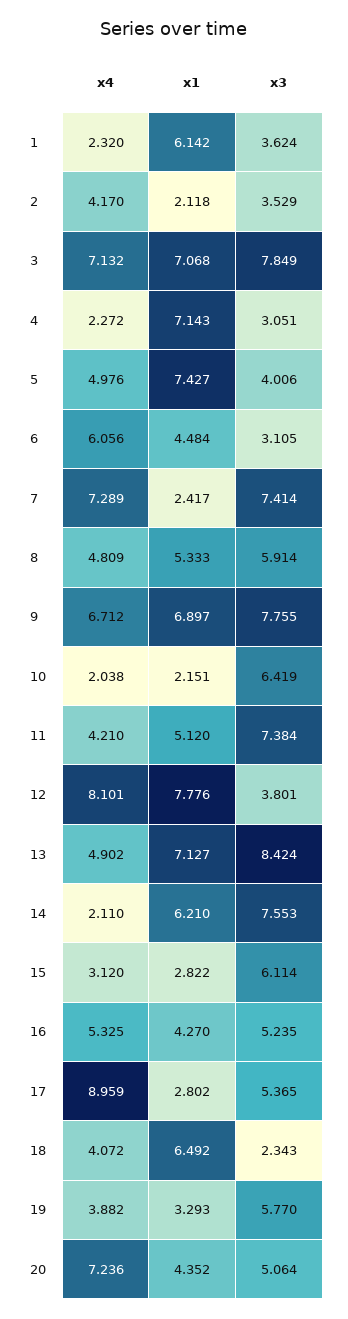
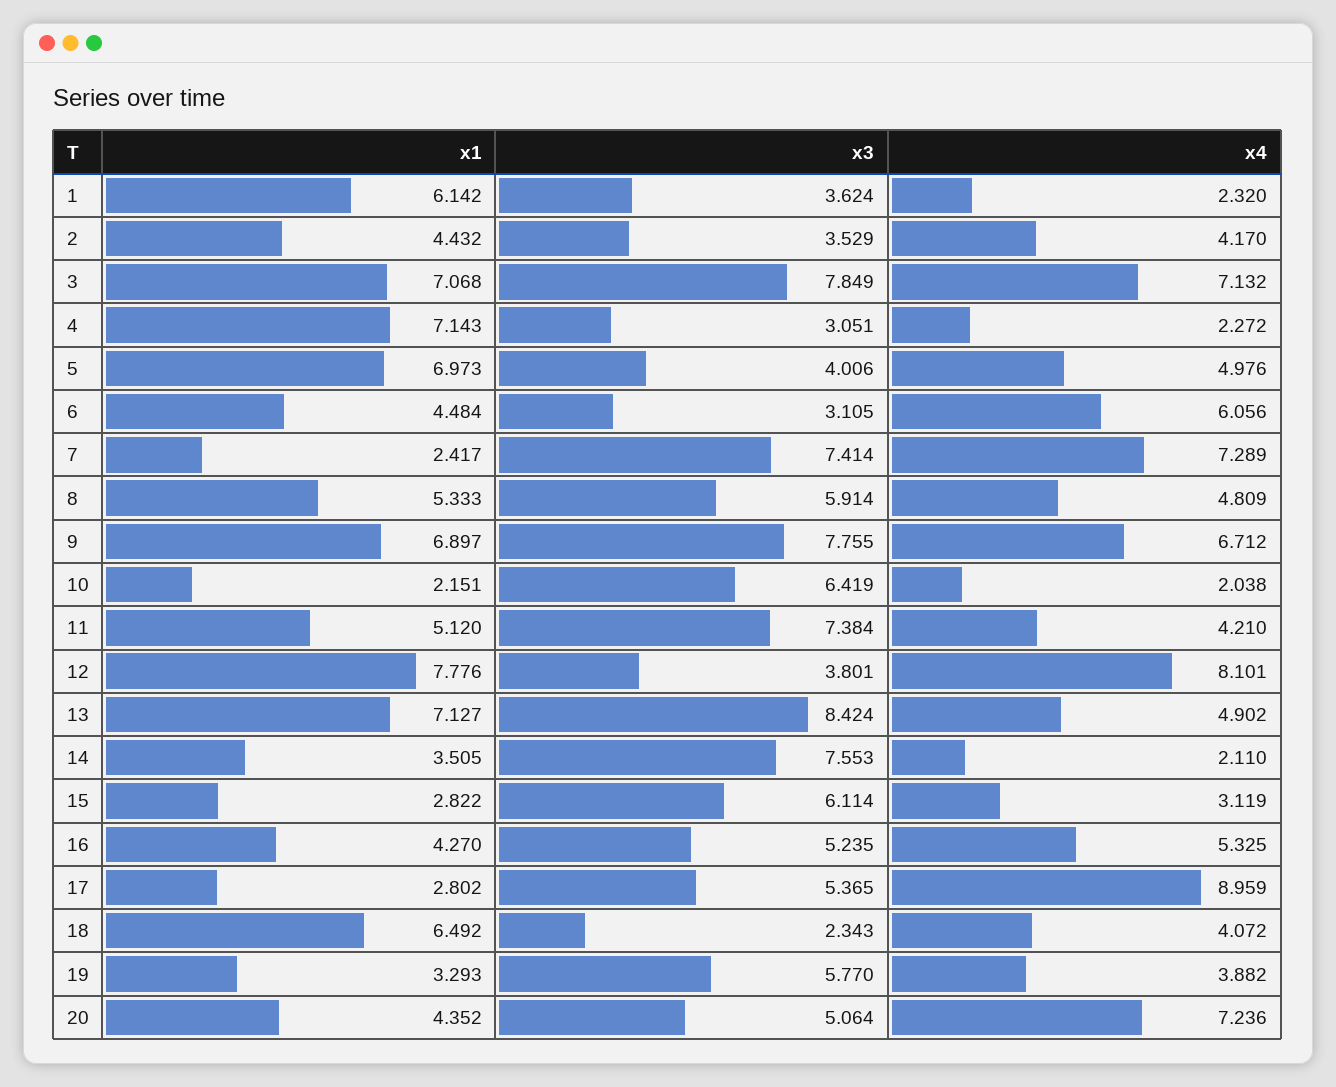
x1, 2: 2.118 -> 4.432
x1, 5: 7.427 -> 6.973
x1, 14: 6.21 -> 3.505
x4, 15: 3.12 -> 3.119

